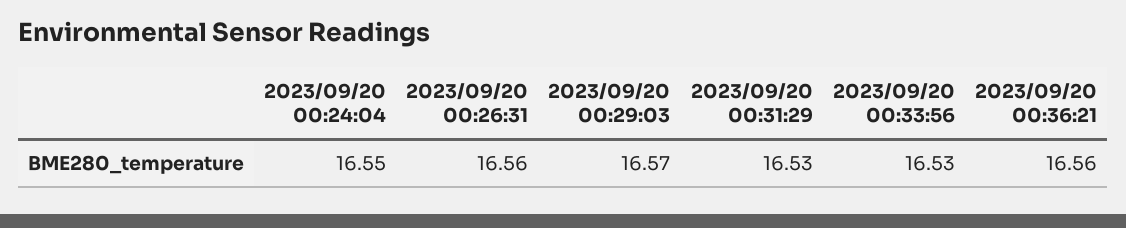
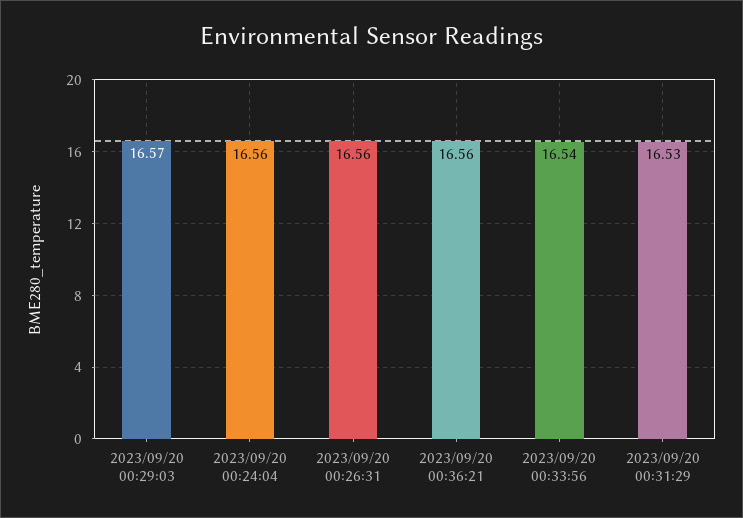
2023/09/20 00:24:04: 16.55 -> 16.56
2023/09/20 00:33:56: 16.53 -> 16.54

